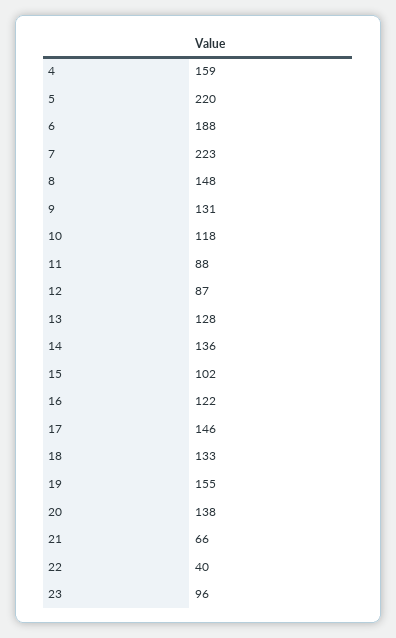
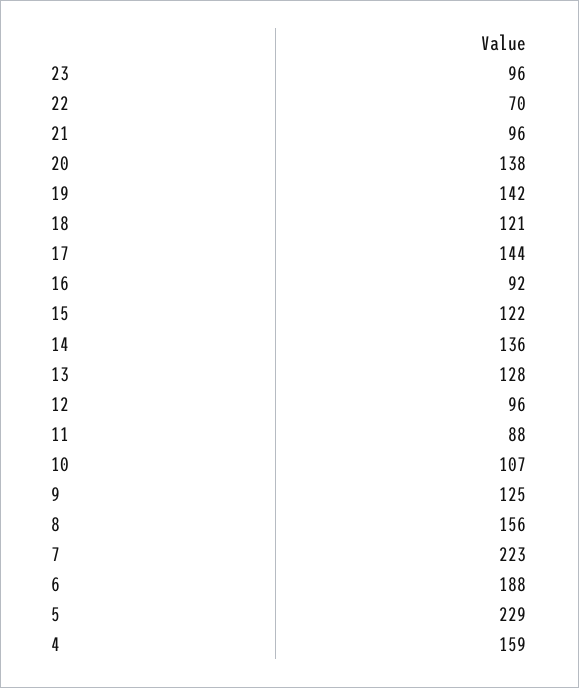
5: 220 -> 229
8: 148 -> 156
9: 131 -> 125
10: 118 -> 107
12: 87 -> 96
15: 102 -> 122
16: 122 -> 92
17: 146 -> 144
18: 133 -> 121
19: 155 -> 142
21: 66 -> 96
22: 40 -> 70

